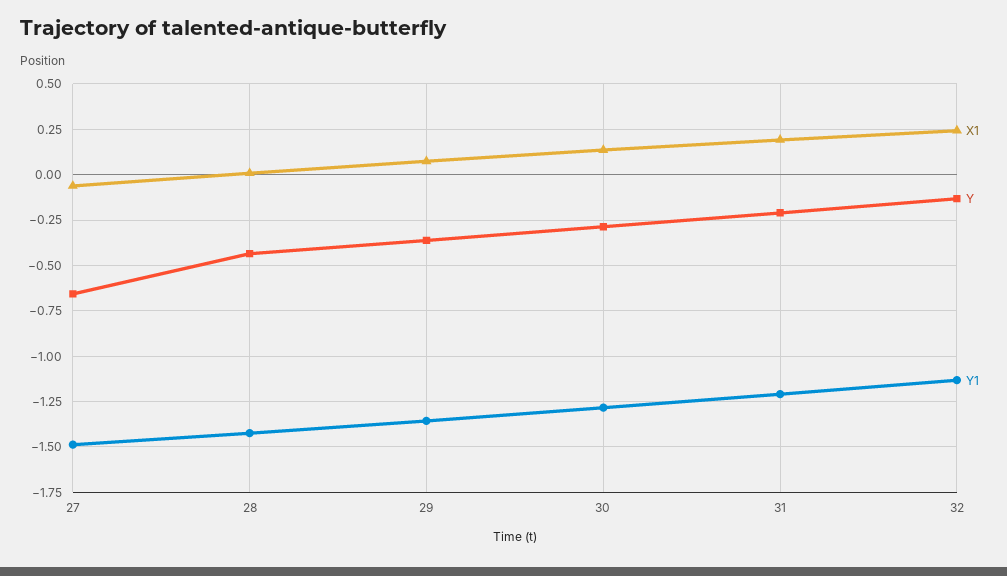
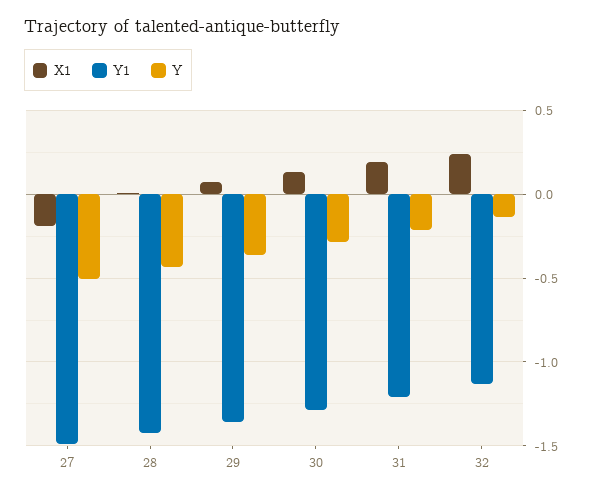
X1, 27: -0.05 -> -0.2
Y, 27: -0.65 -> -0.5

